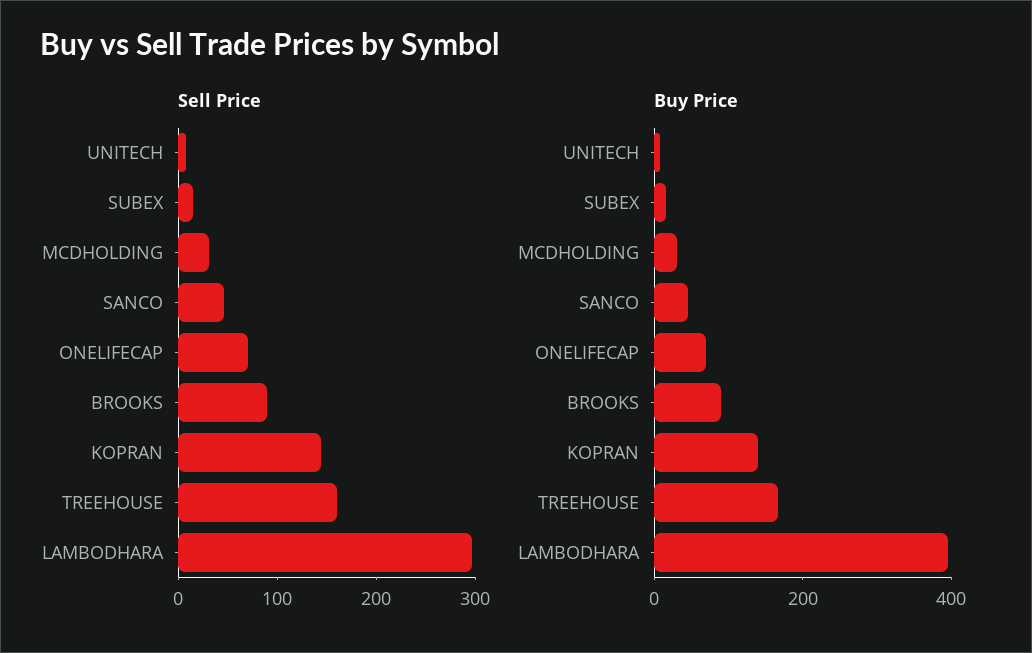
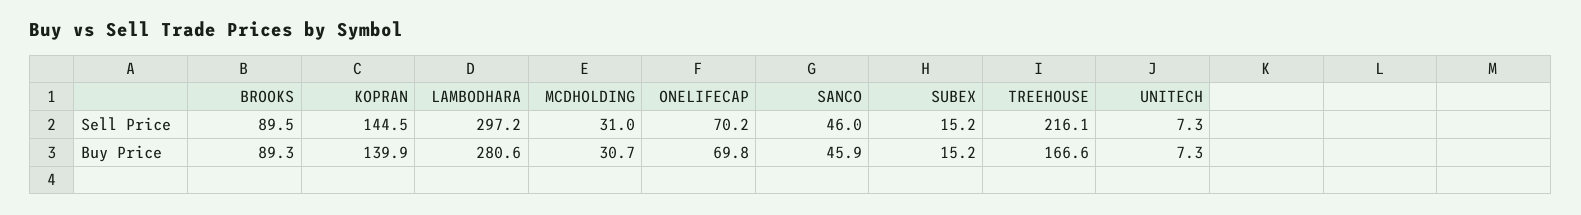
Sell Price, TREEHOUSE: 160 -> 216.1
Buy Price, LAMBODHARA: 400 -> 280.6

